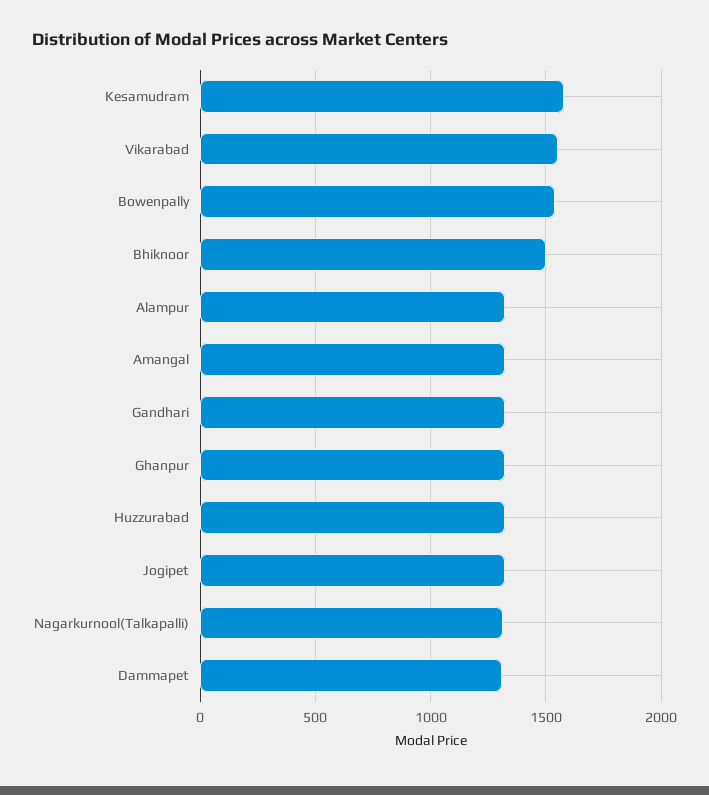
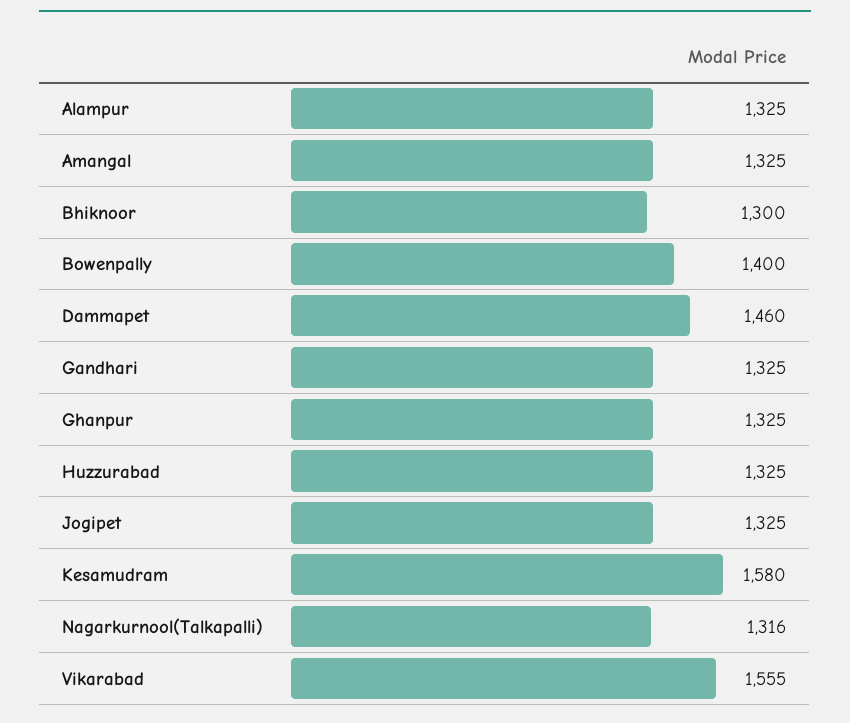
Bowenpally: 1550 -> 1400
Bhiknoor: 1500 -> 1300
Dammapet: 1300 -> 1460

